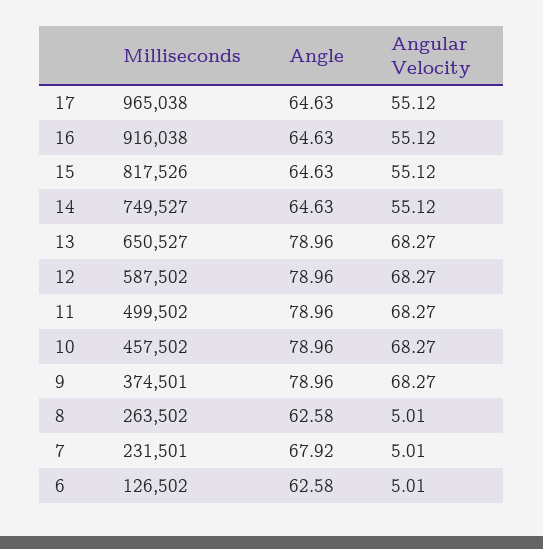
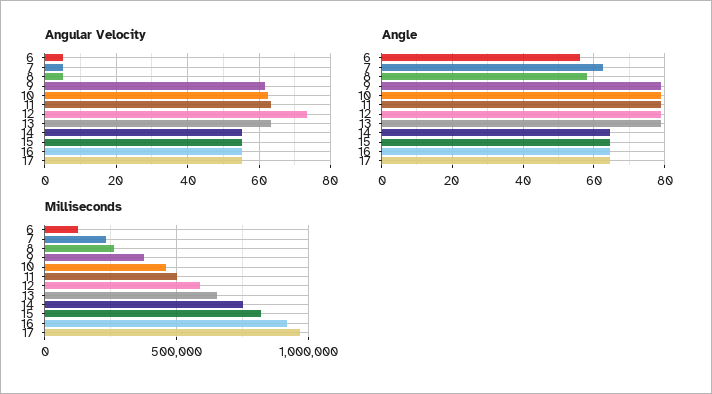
Angular Velocity, 13: 68.27 -> 64
Angular Velocity, 12: 68.27 -> 74
Angular Velocity, 11: 68.27 -> 64
Angular Velocity, 10: 68.27 -> 62
Angular Velocity, 9: 68.27 -> 62
Angle, 8: 62.58 -> 58
Angle, 7: 67.92 -> 62
Angle, 6: 62.58 -> 56

